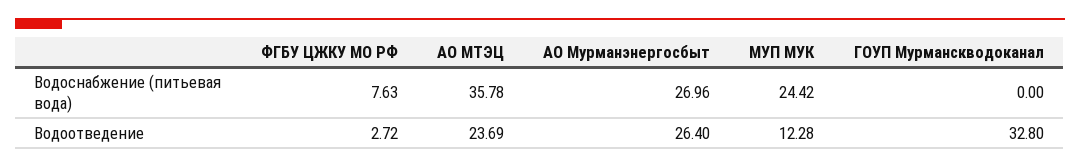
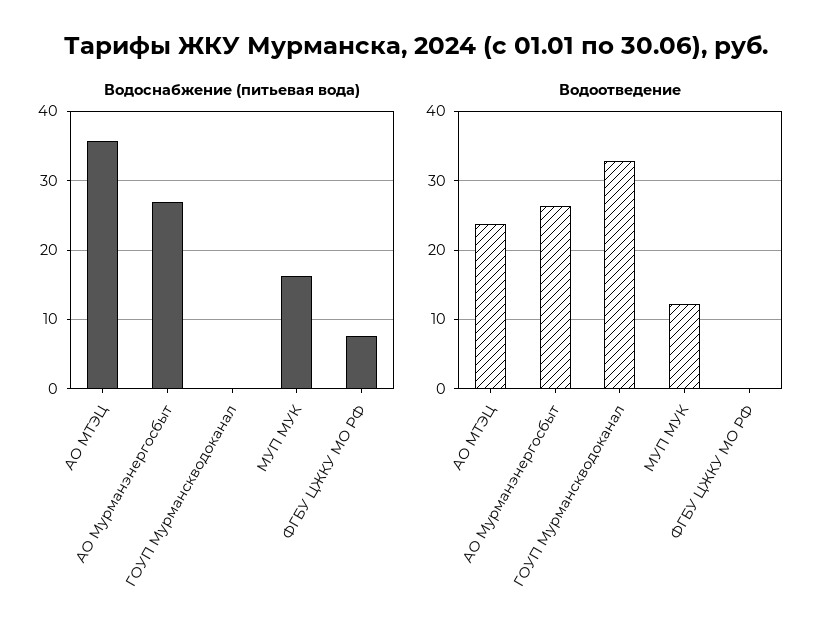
Водоснабжение (питьевая вода), МУП МУК: 24.42 -> 16
Водоотведение, ФГБУ ЦЖКУ МО РФ: 2.72 -> 0

